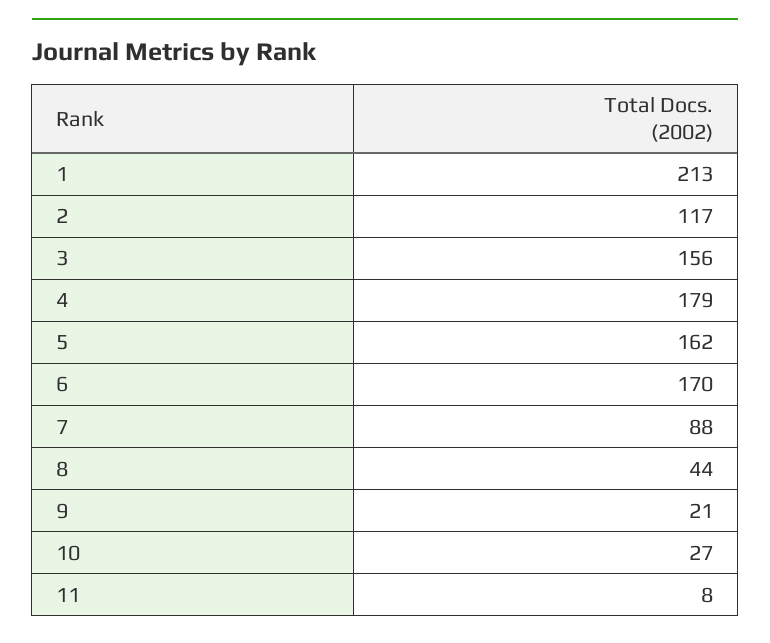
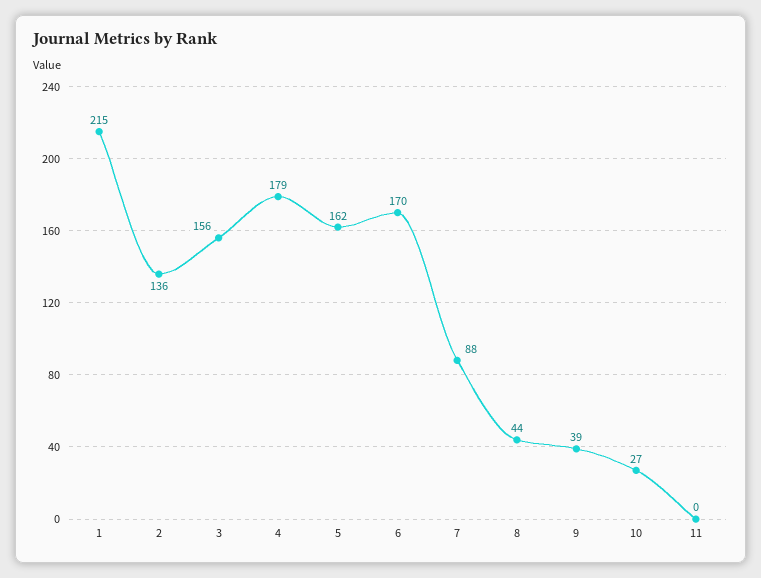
1: 213 -> 215
2: 117 -> 136
9: 21 -> 39
11: 8 -> 0

